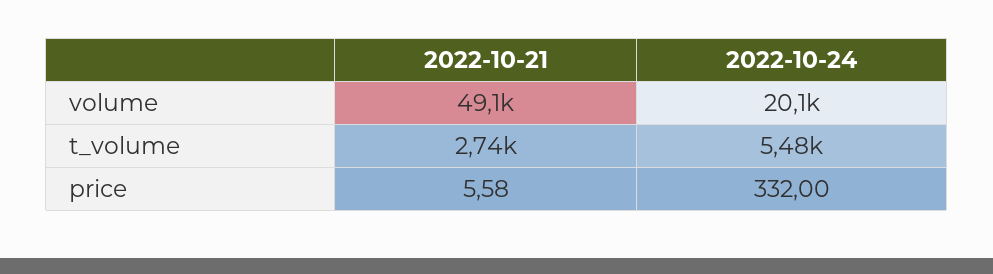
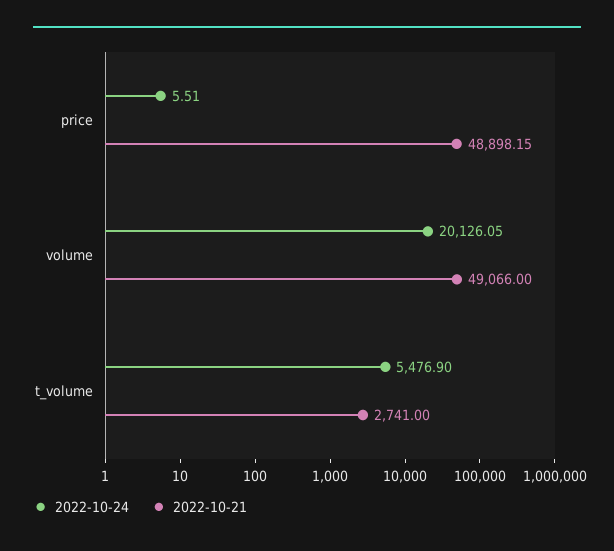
2022-10-21, price: 5.58 -> 48898.15
2022-10-24, price: 332 -> 5.51

